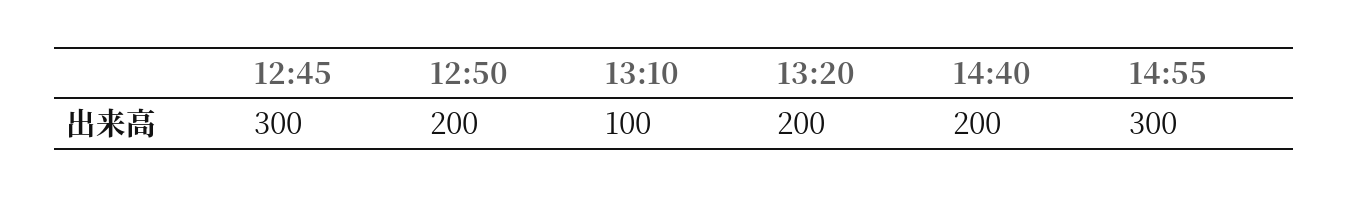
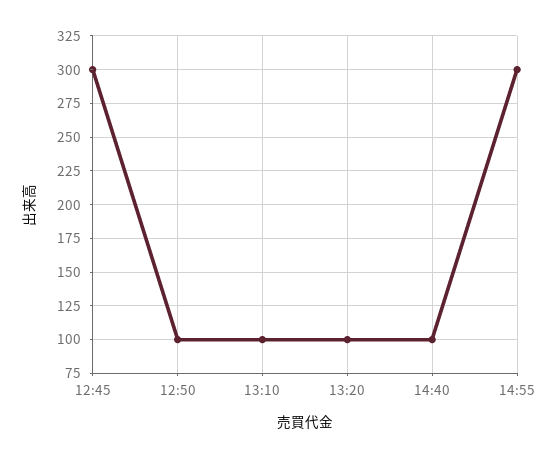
12:50: 200 -> 100
13:20: 200 -> 100
14:40: 200 -> 100

